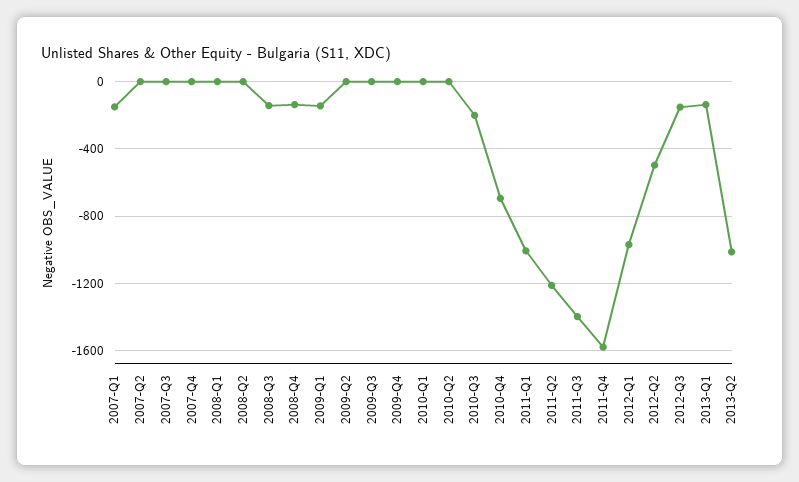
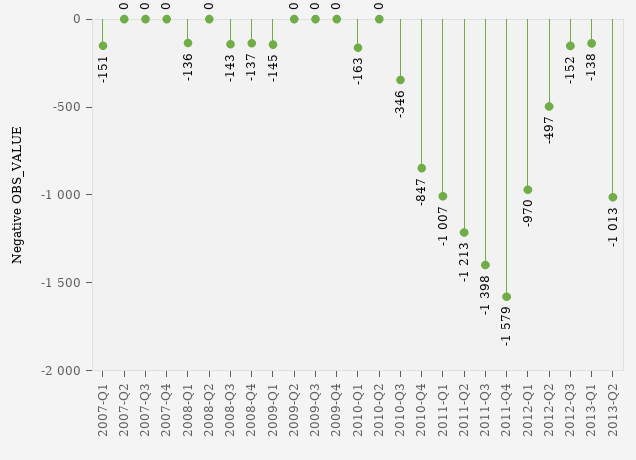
2008-Q1: 0 -> -136
2010-Q1: 0 -> -163
2010-Q3: -200 -> -346
2010-Q4: -700 -> -847

